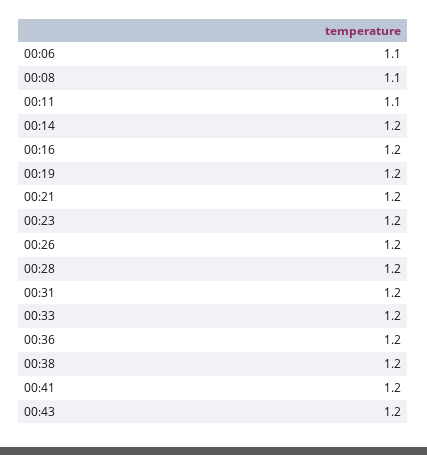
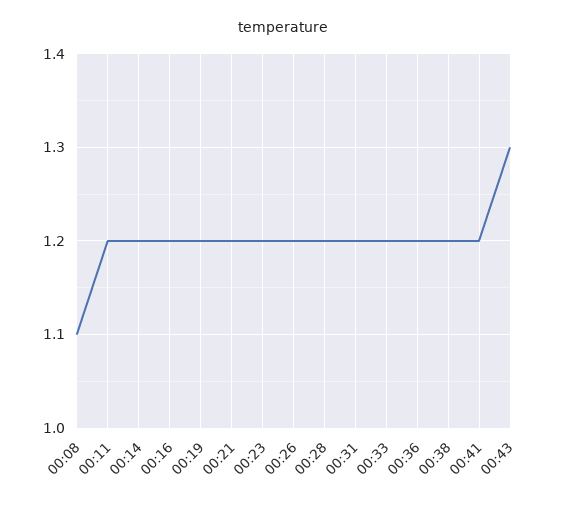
00:06: 1.1 -> none
00:11: 1.1 -> 1.2
00:43: 1.2 -> 1.3

